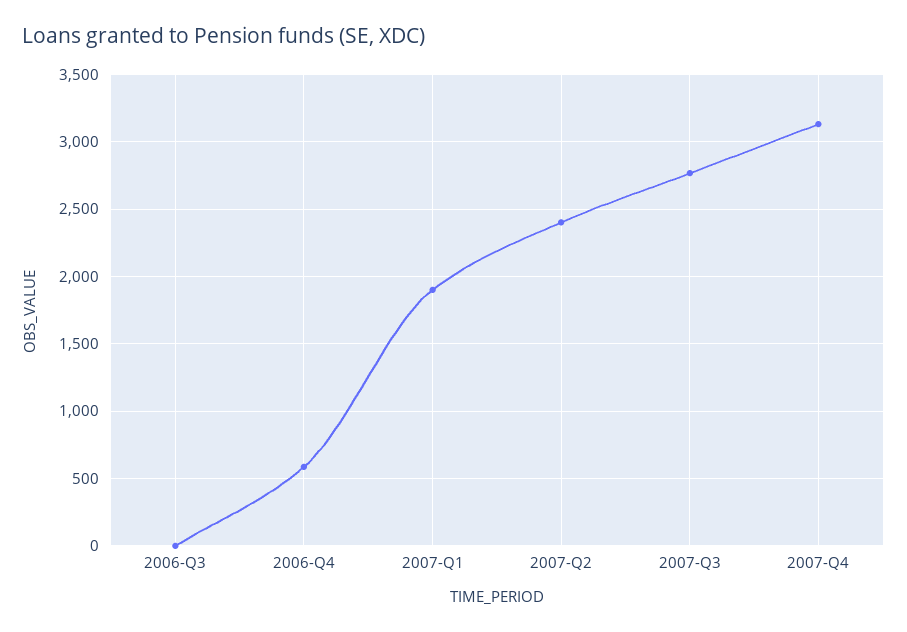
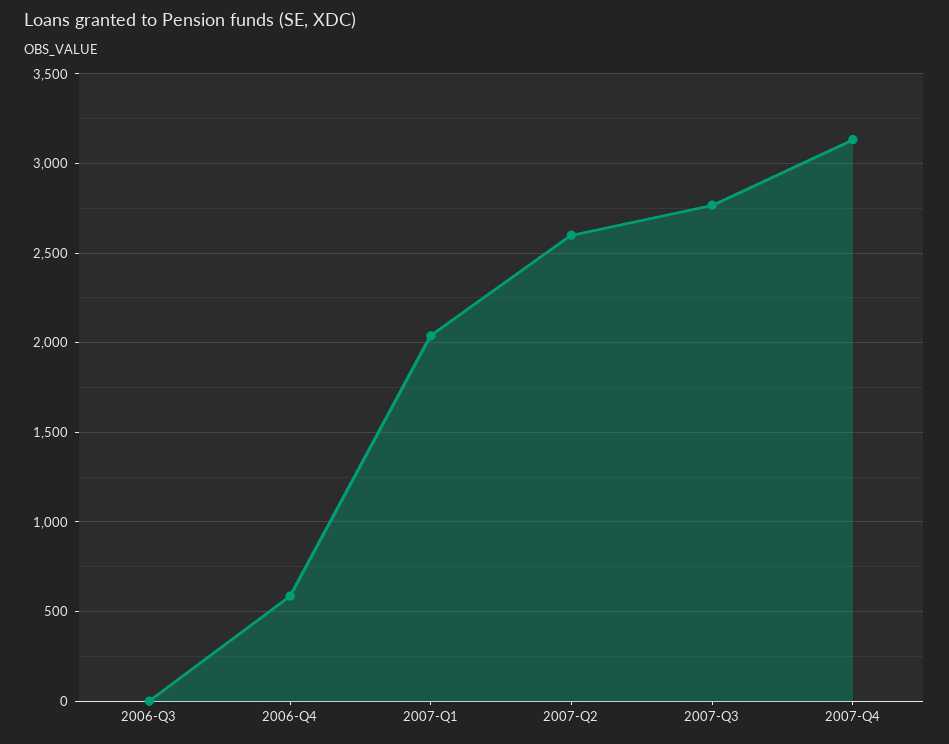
2007-Q1: 1900 -> 2050
2007-Q2: 2400 -> 2600

